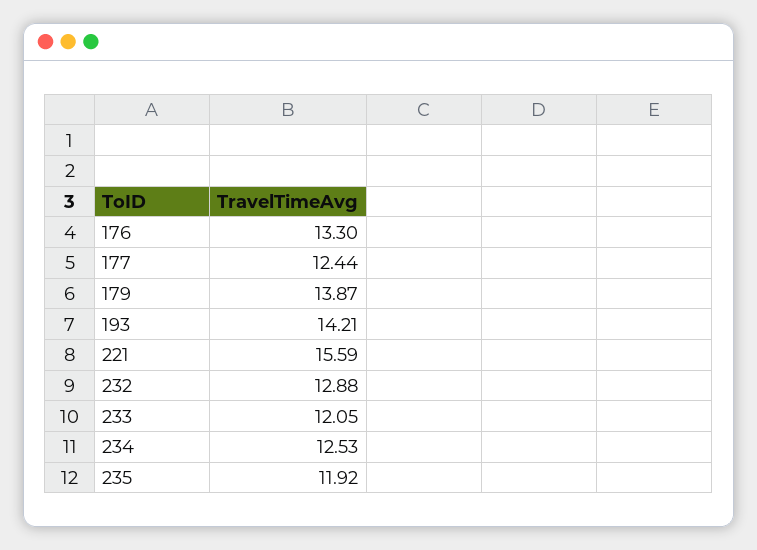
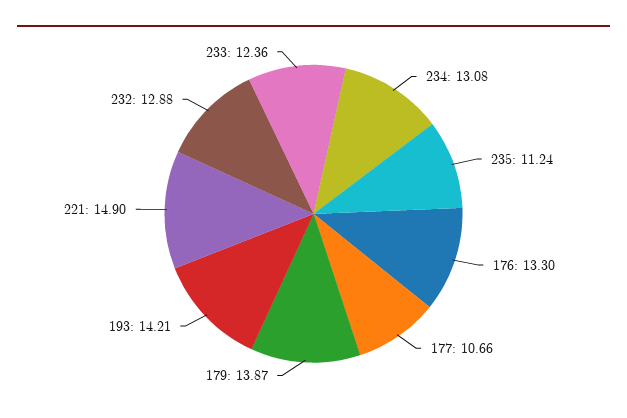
177: 12.44 -> 10.66
221: 15.59 -> 14.9
233: 12.05 -> 12.36
234: 12.53 -> 13.08
235: 11.92 -> 11.24

